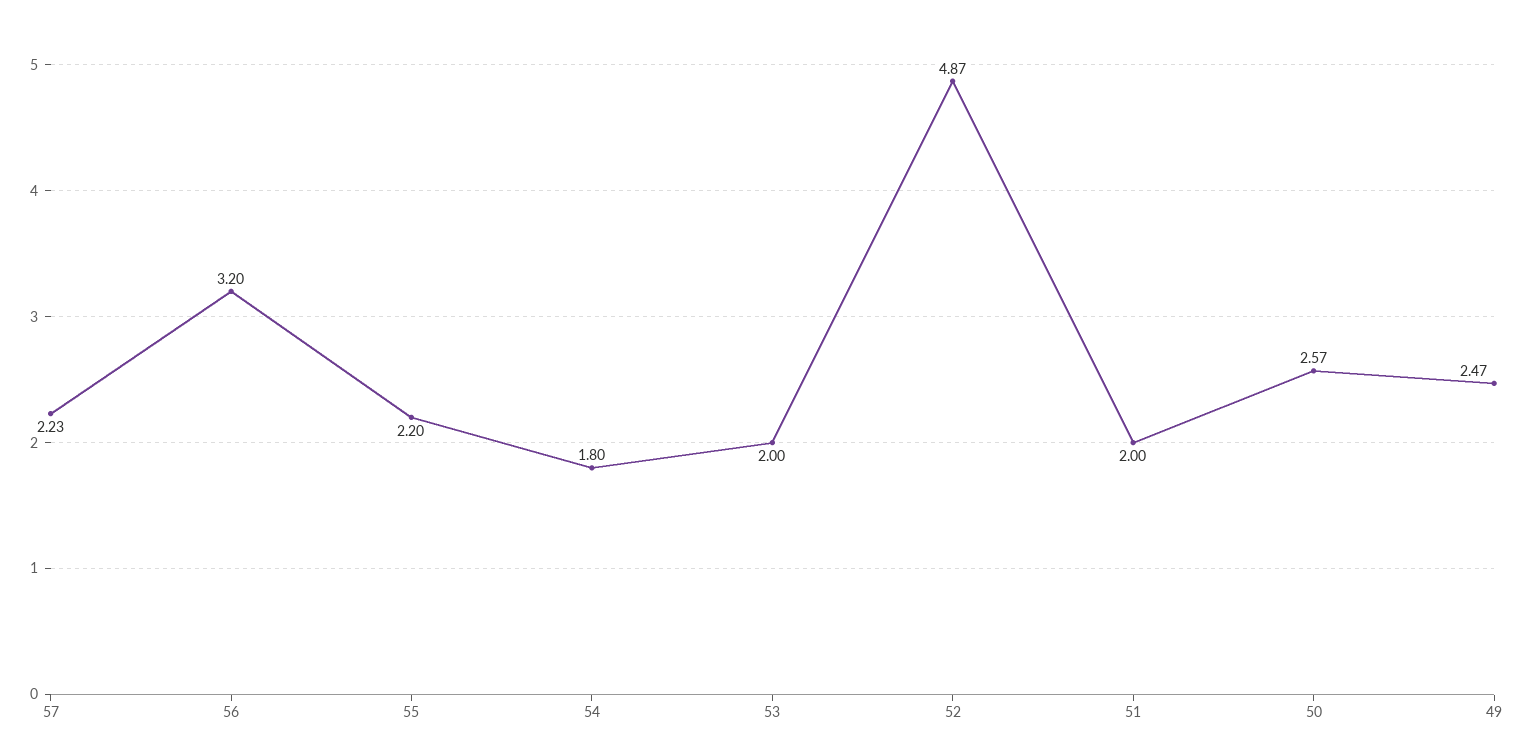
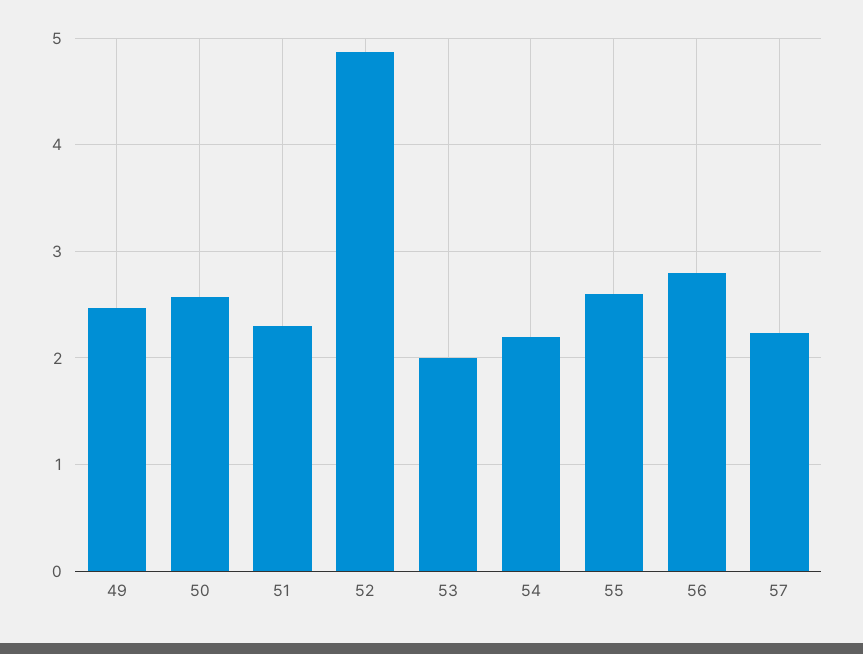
56: 3.2 -> 2.8
55: 2.2 -> 2.6
54: 1.8 -> 2.2
51: 2 -> 2.3

